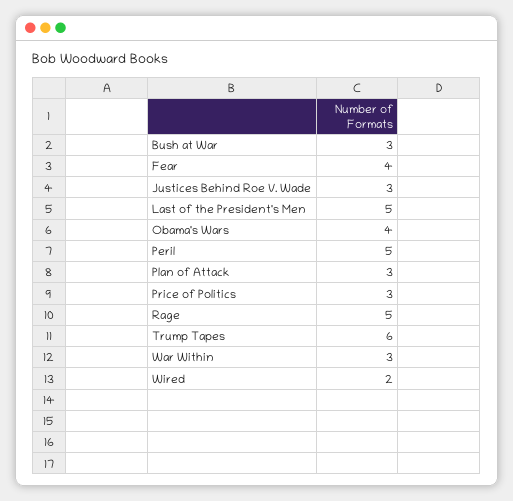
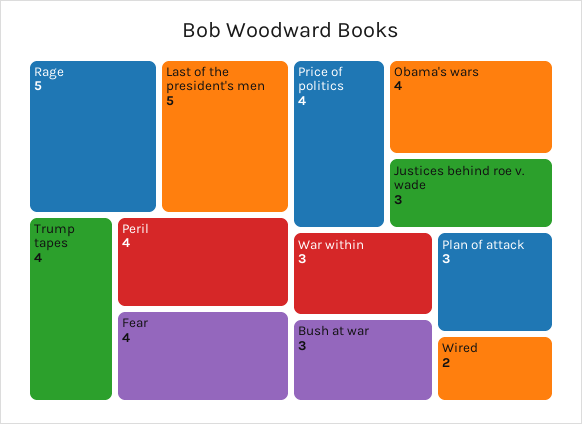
Peril: 5 -> 4
Price of Politics: 3 -> 4
Trump Tapes: 6 -> 4

